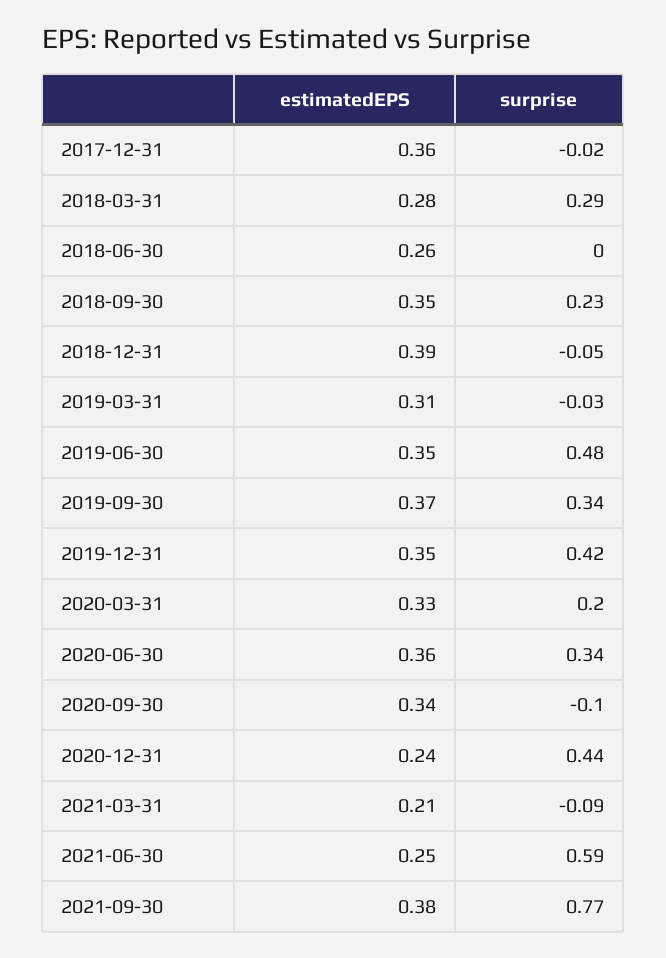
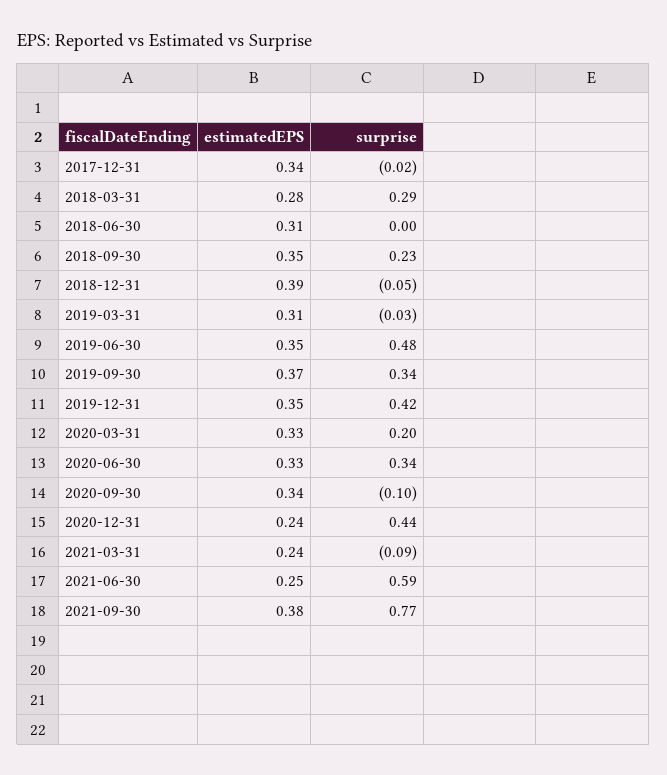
estimatedEPS, 2017-12-31: 0.36 -> 0.34
estimatedEPS, 2018-06-30: 0.26 -> 0.31
estimatedEPS, 2020-06-30: 0.36 -> 0.33
estimatedEPS, 2021-03-31: 0.21 -> 0.24

